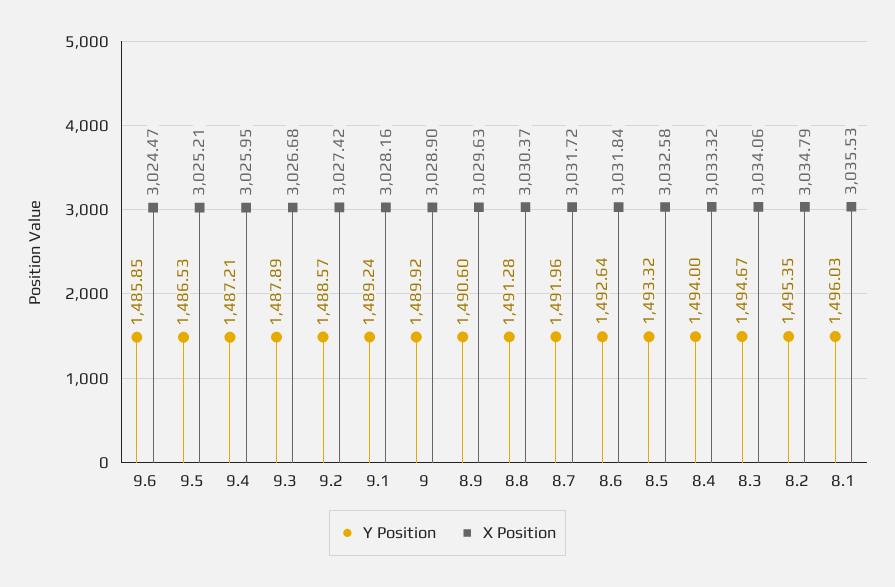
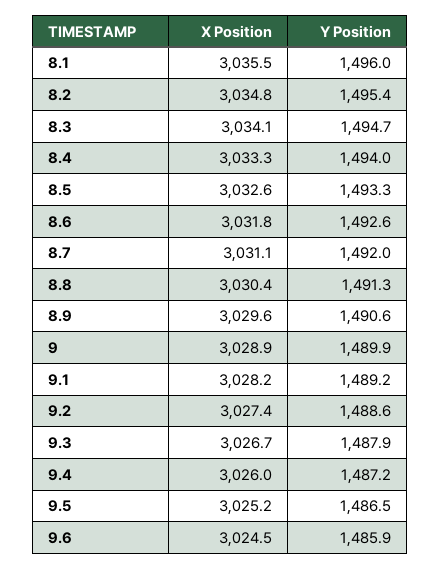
X Position, 8.7: 3031.72 -> 3031.1

